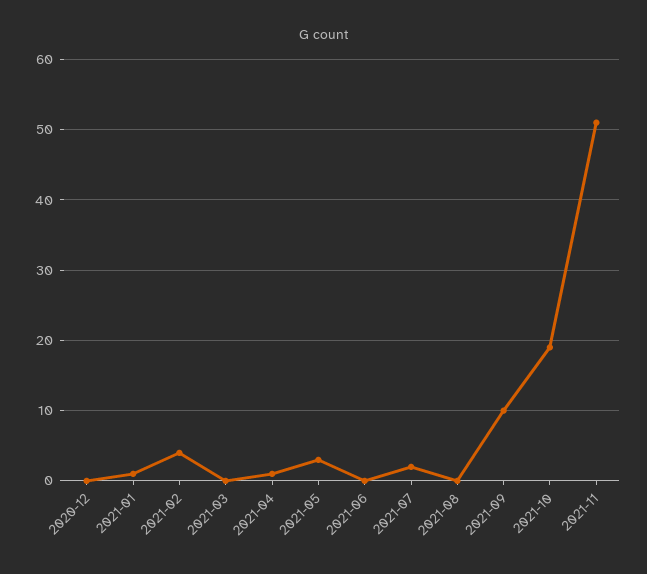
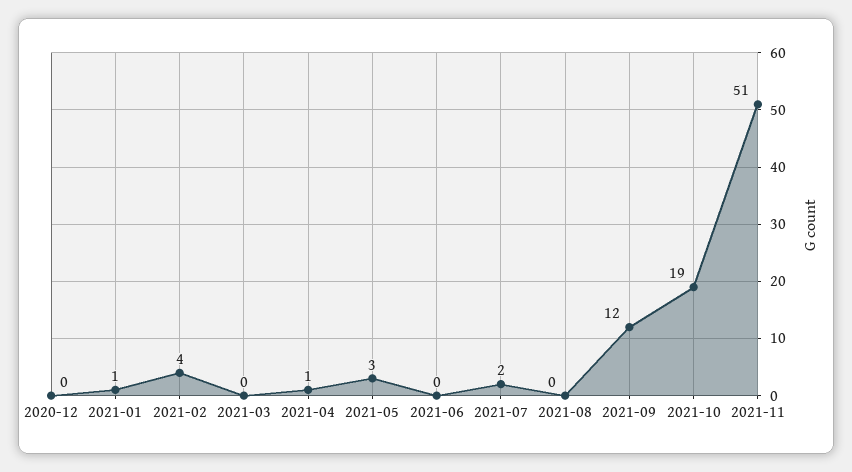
2021-09: 10 -> 12

